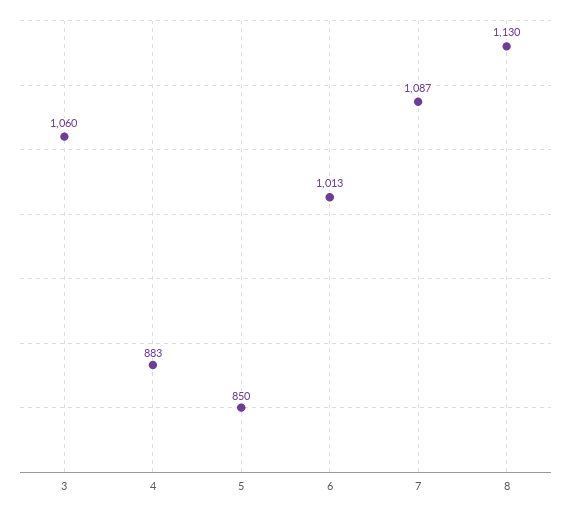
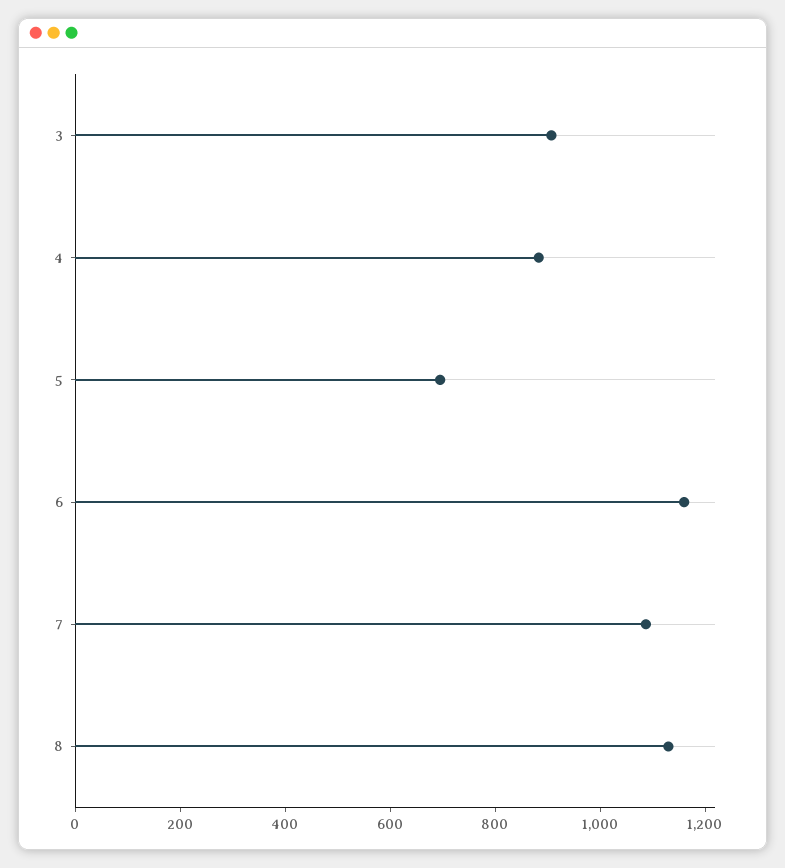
3: 1060 -> 900
5: 850 -> 700
6: 1013 -> 1150

